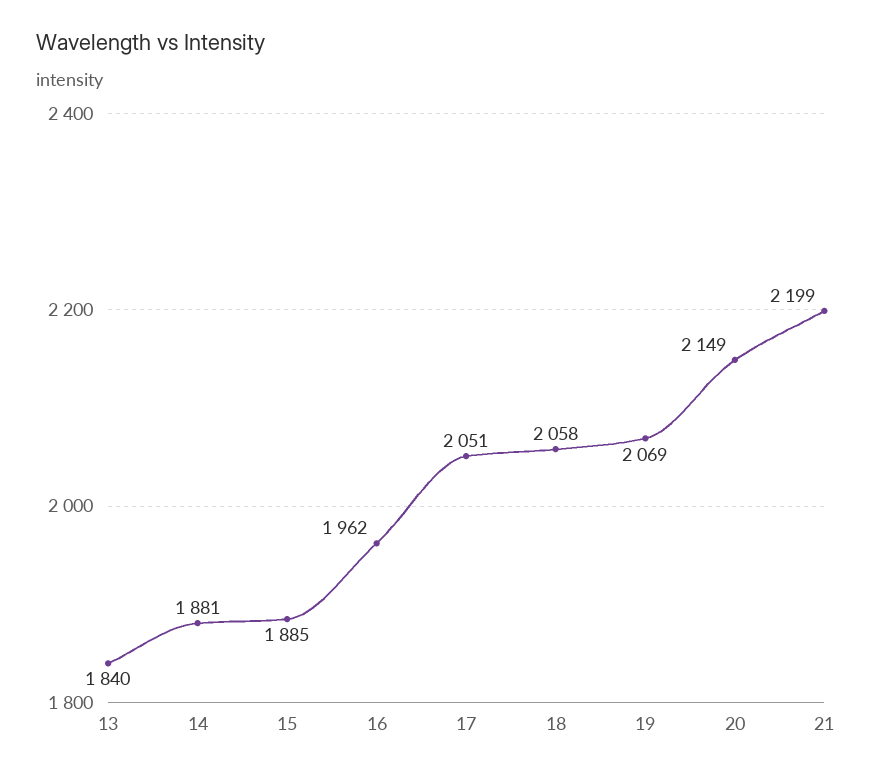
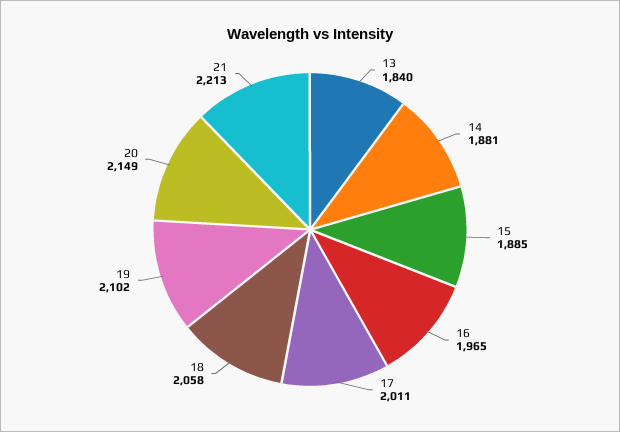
16: 1962 -> 1965
17: 2051 -> 2011
19: 2069 -> 2102
21: 2199 -> 2213

